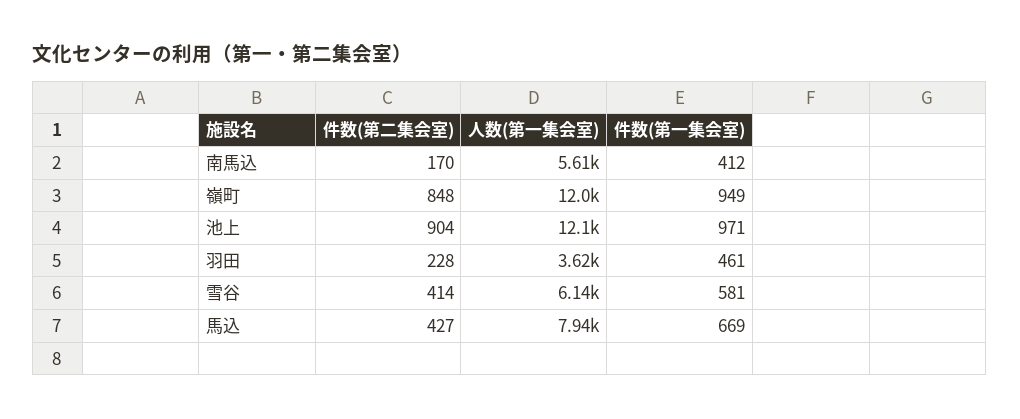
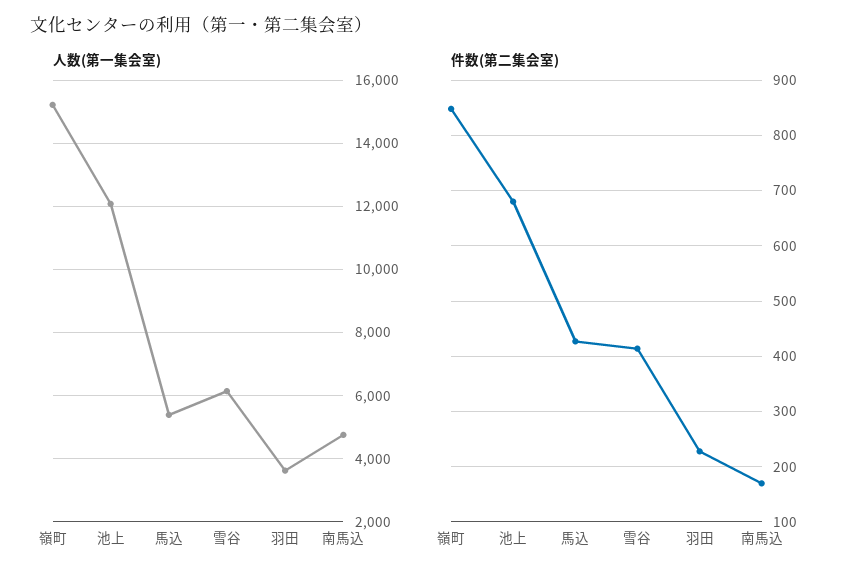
人数(第一集会室), 南馬込: 5610 -> 4800
件数(第一集会室), 南馬込: 412 -> none
人数(第一集会室), 嶺町: 12000 -> 15200
件数(第一集会室), 嶺町: 949 -> none
件数(第二集会室), 池上: 904 -> 680
件数(第一集会室), 池上: 971 -> none
件数(第一集会室), 羽田: 461 -> none
件数(第一集会室), 雪谷: 581 -> none
人数(第一集会室), 馬込: 7940 -> 5400
件数(第一集会室), 馬込: 669 -> none

